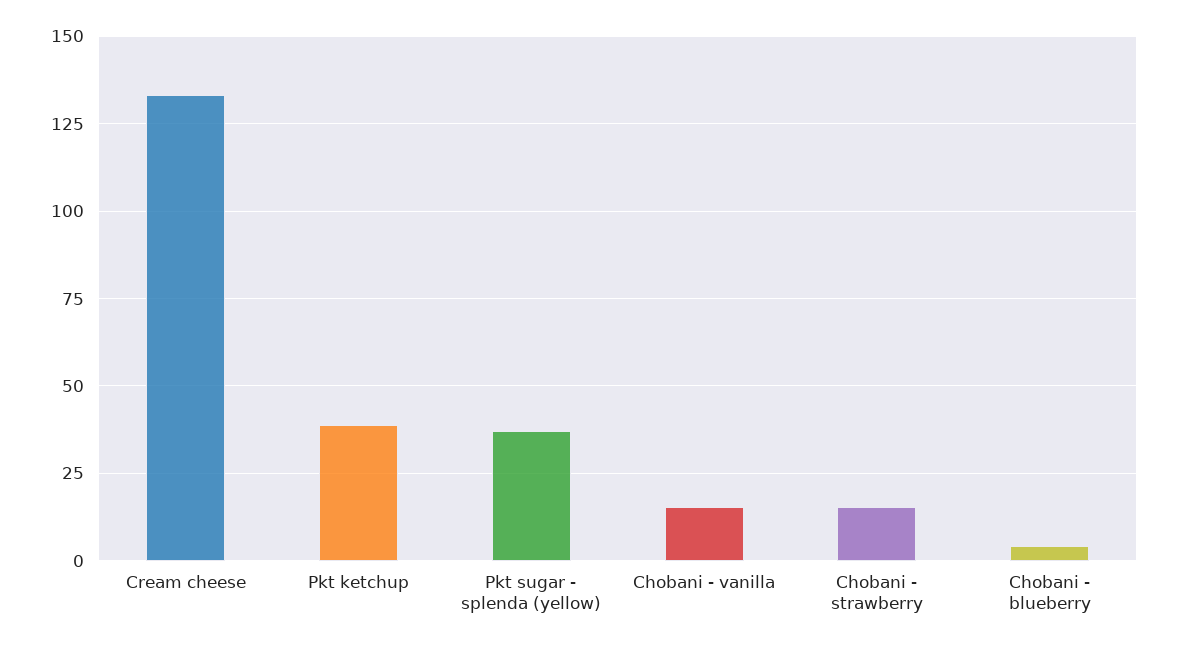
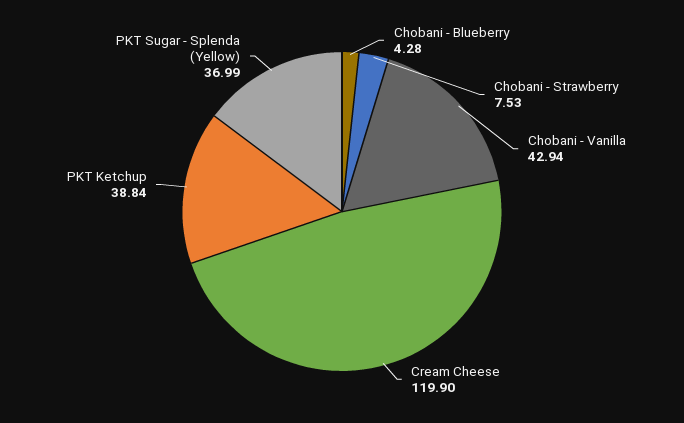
Cream cheese: 132.5 -> 119.9
Chobani - vanilla: 15 -> 42.94
Chobani - strawberry: 15 -> 7.53

